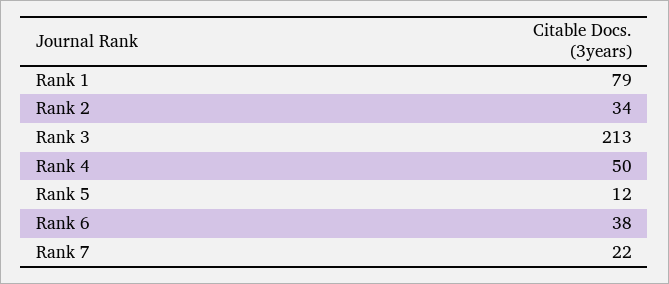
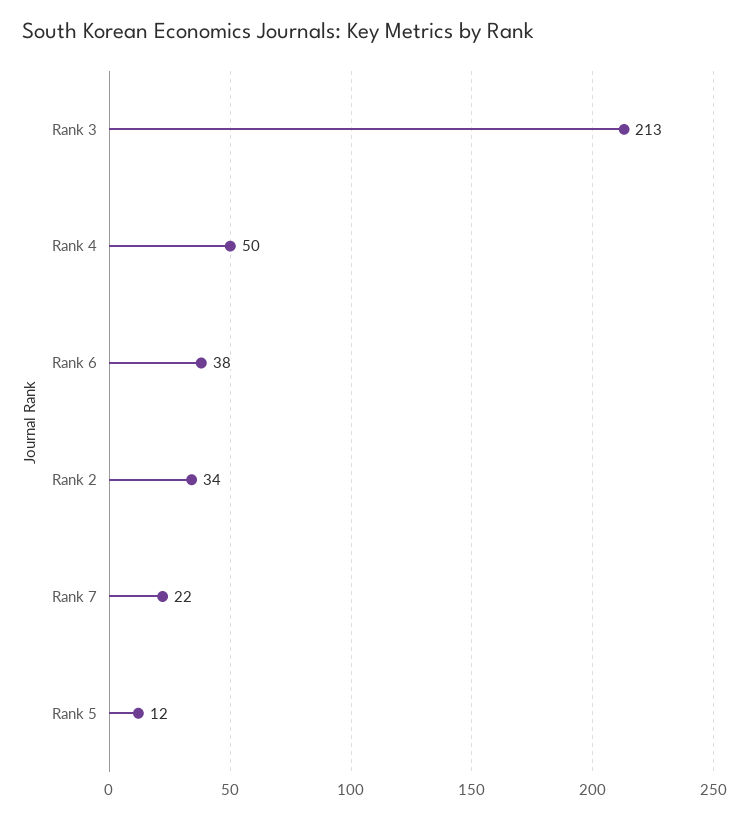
Rank 1: 79 -> none

